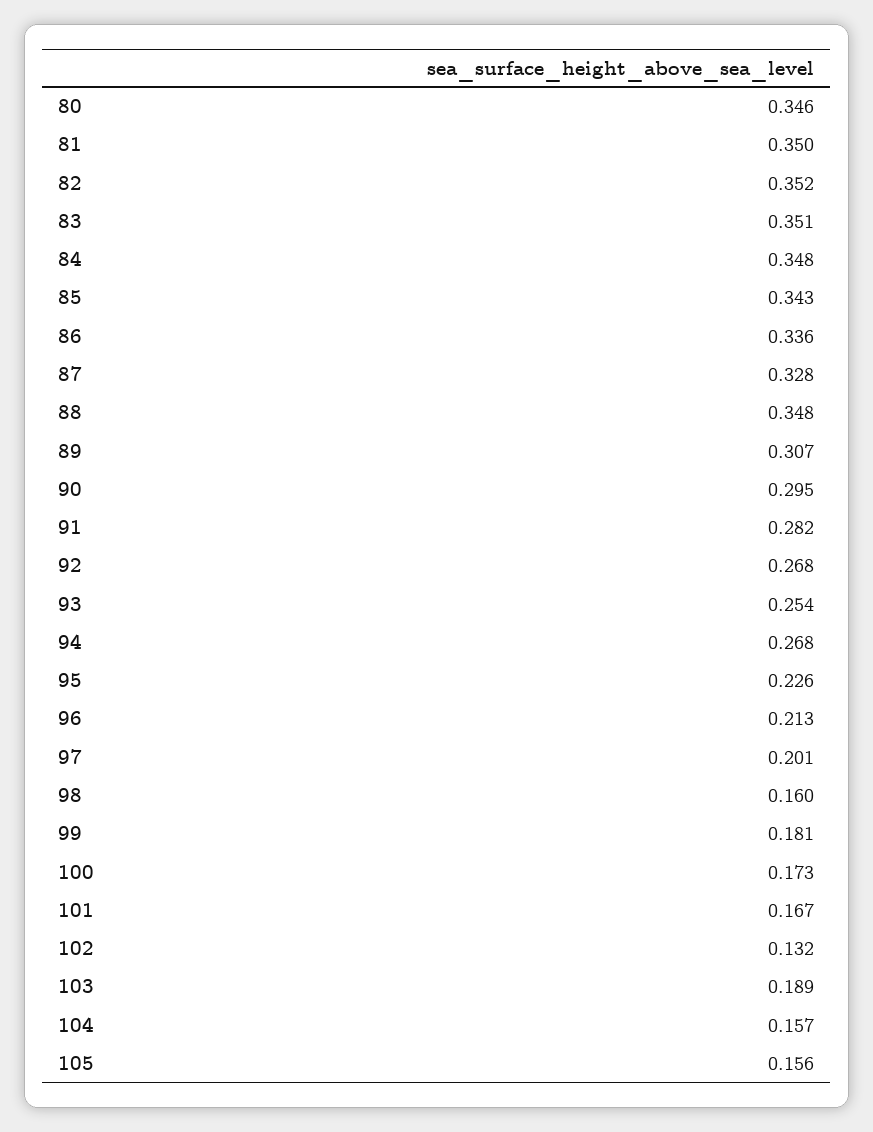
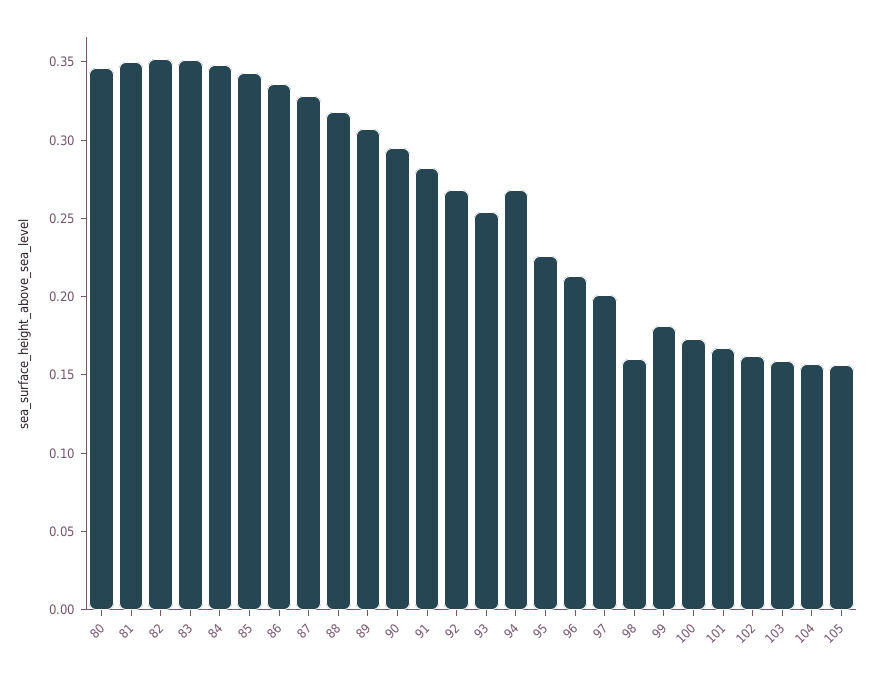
88: 0.348 -> 0.32
102: 0.132 -> 0.16
103: 0.189 -> 0.16

